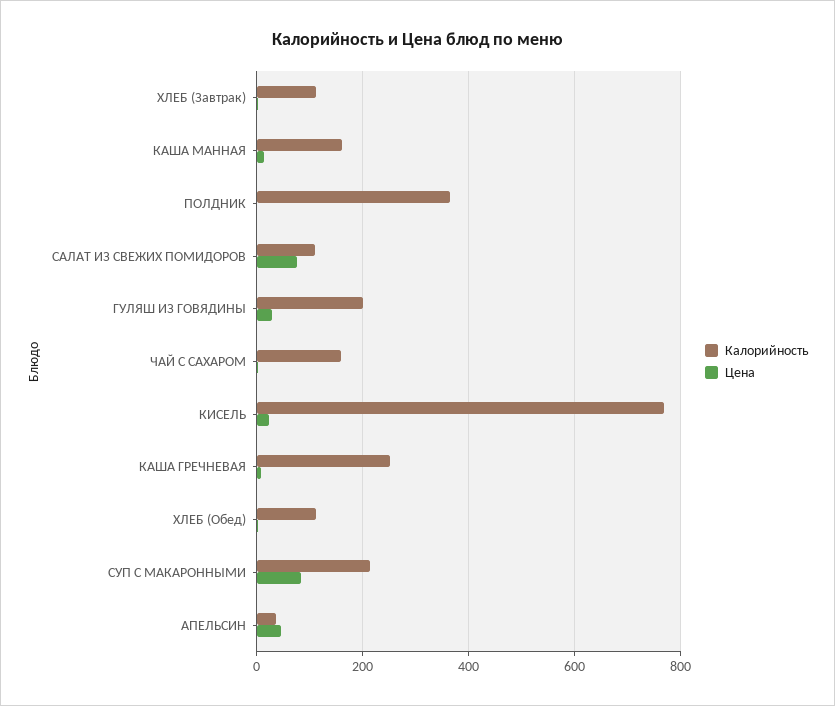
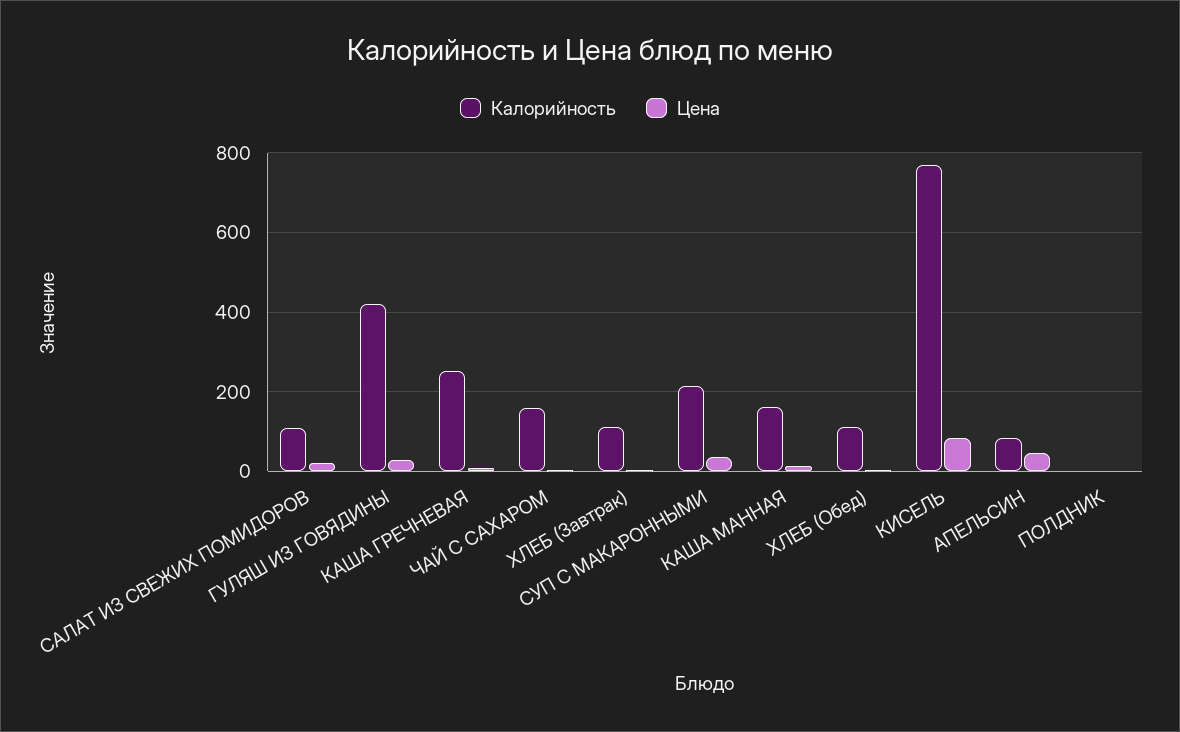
Калорийность, ПОЛДНИК: 360 -> 0
Цена, САЛАТ ИЗ СВЕЖИХ ПОМИДОРОВ: 80 -> 20
Калорийность, ГУЛЯШ ИЗ ГОВЯДИНЫ: 200 -> 420
Цена, КИСЕЛЬ: 20 -> 80
Цена, СУП С МАКАРОННЫМИ: 80 -> 40
Калорийность, АПЕЛЬСИН: 40 -> 80

